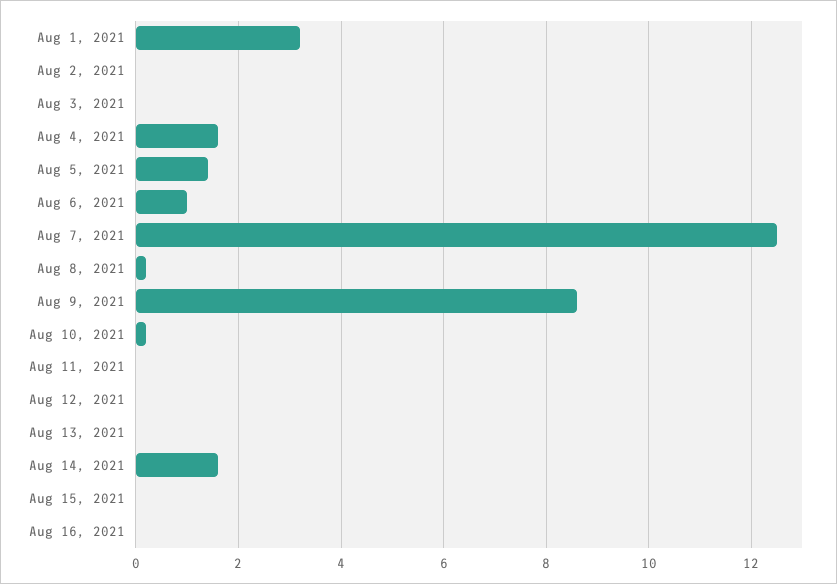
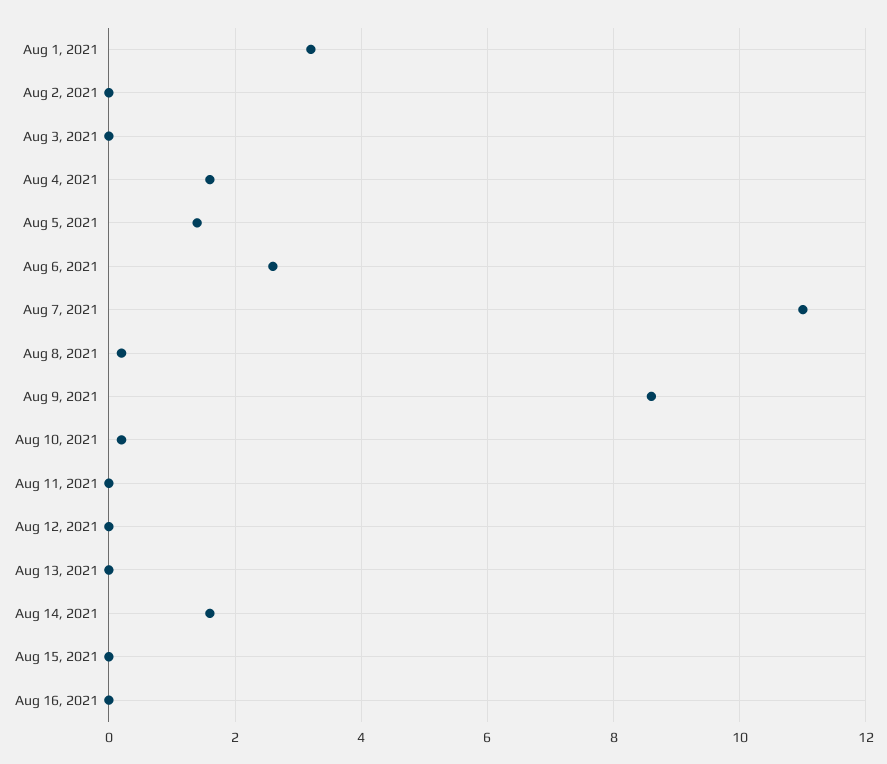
Aug 6, 2021: 1 -> 2.5
Aug 7, 2021: 12.5 -> 11

